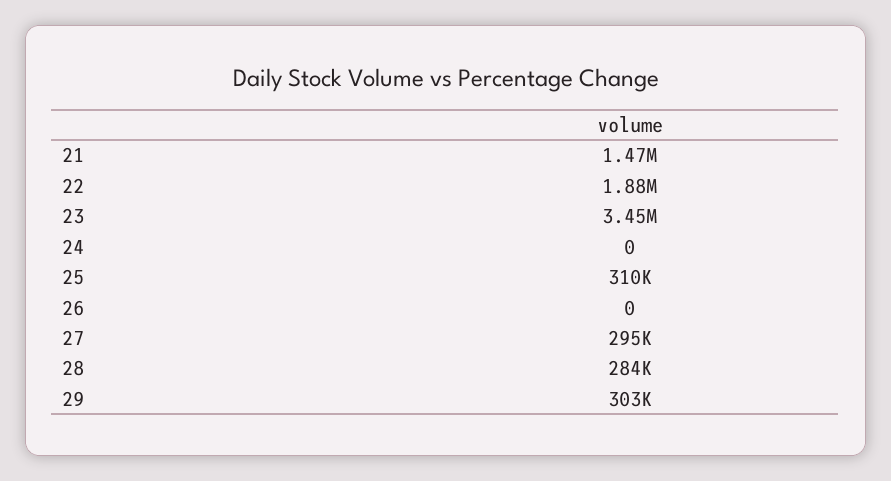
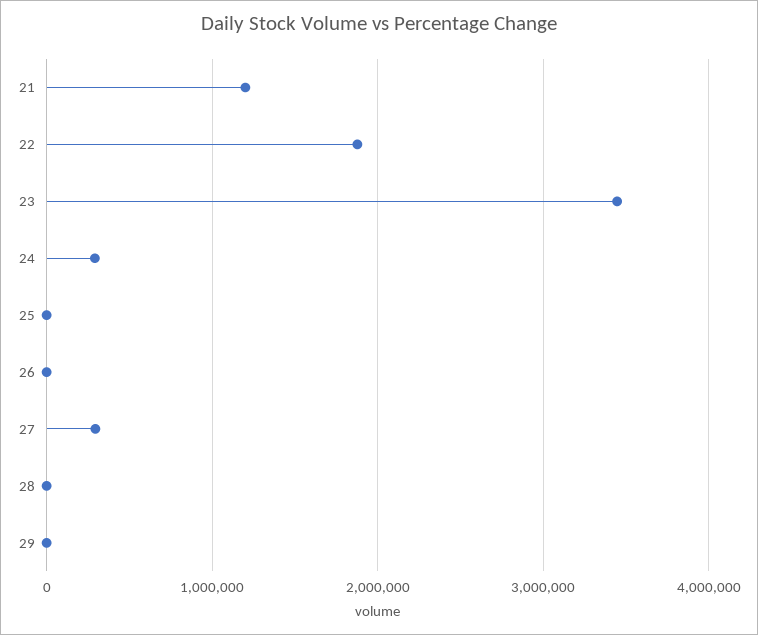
21: 1470000 -> 1200000
24: 0 -> 300000
25: 310000 -> 0
28: 284000 -> 0
29: 303000 -> 0

